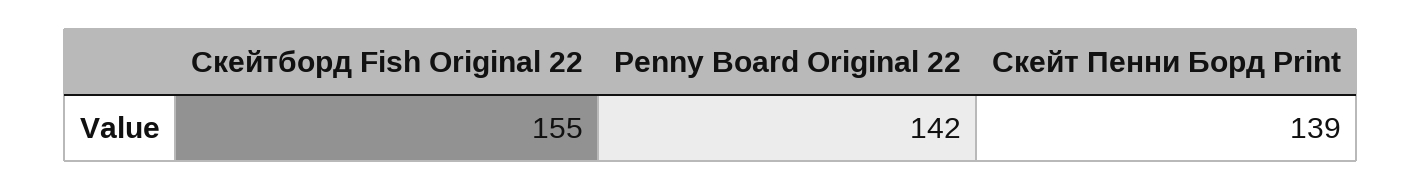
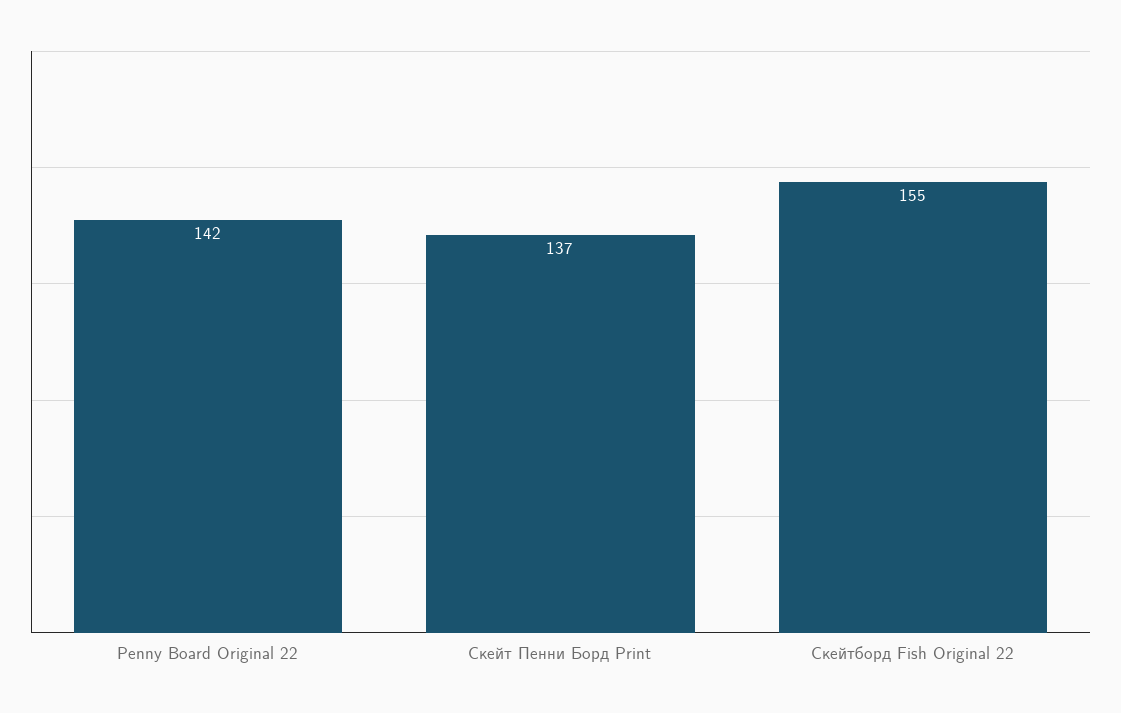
Скейт Пенни Борд Print: 139 -> 137

